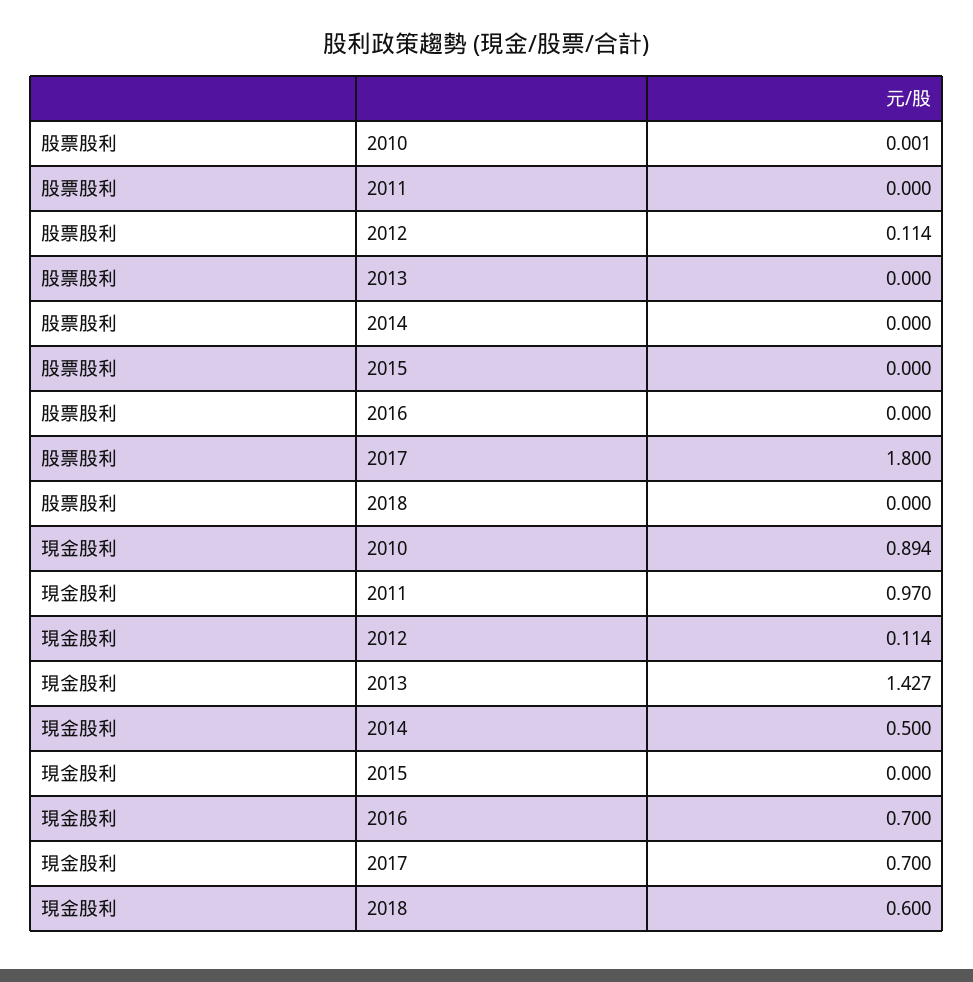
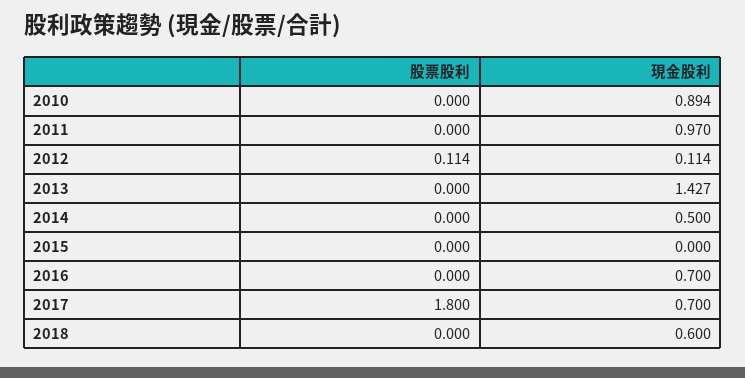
股票股利, 2010: 0.001 -> 0

